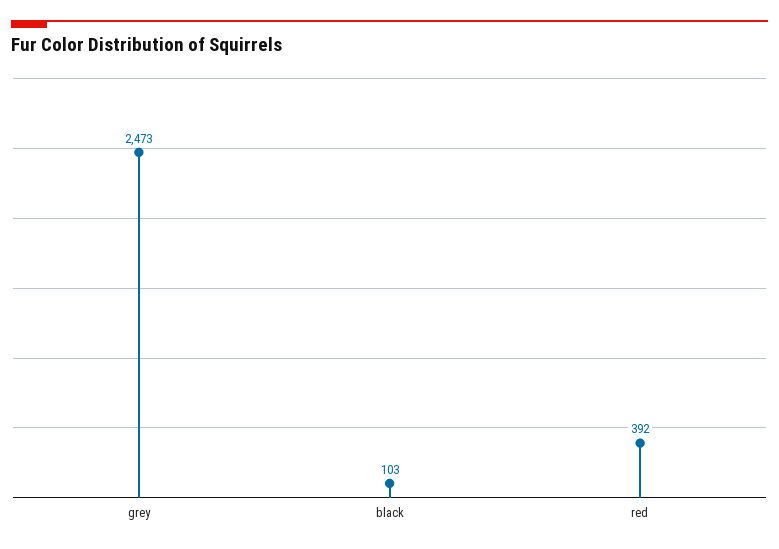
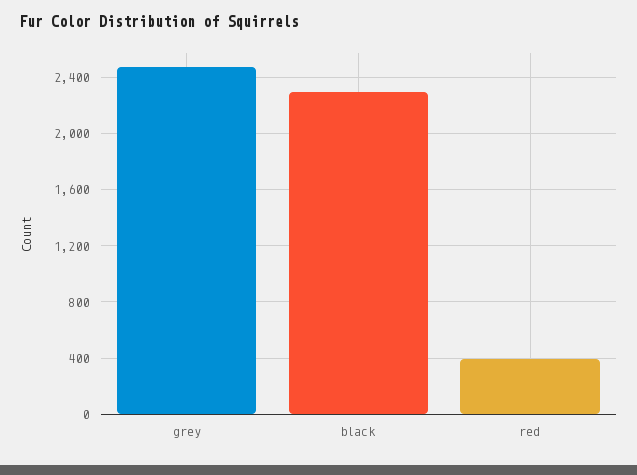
black: 103 -> 2300

